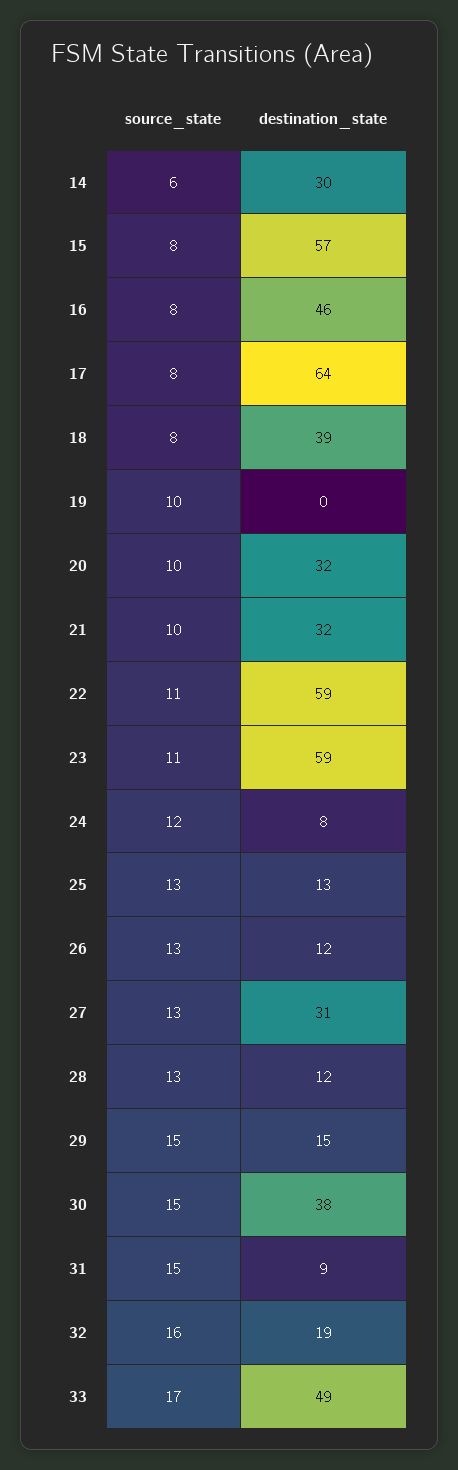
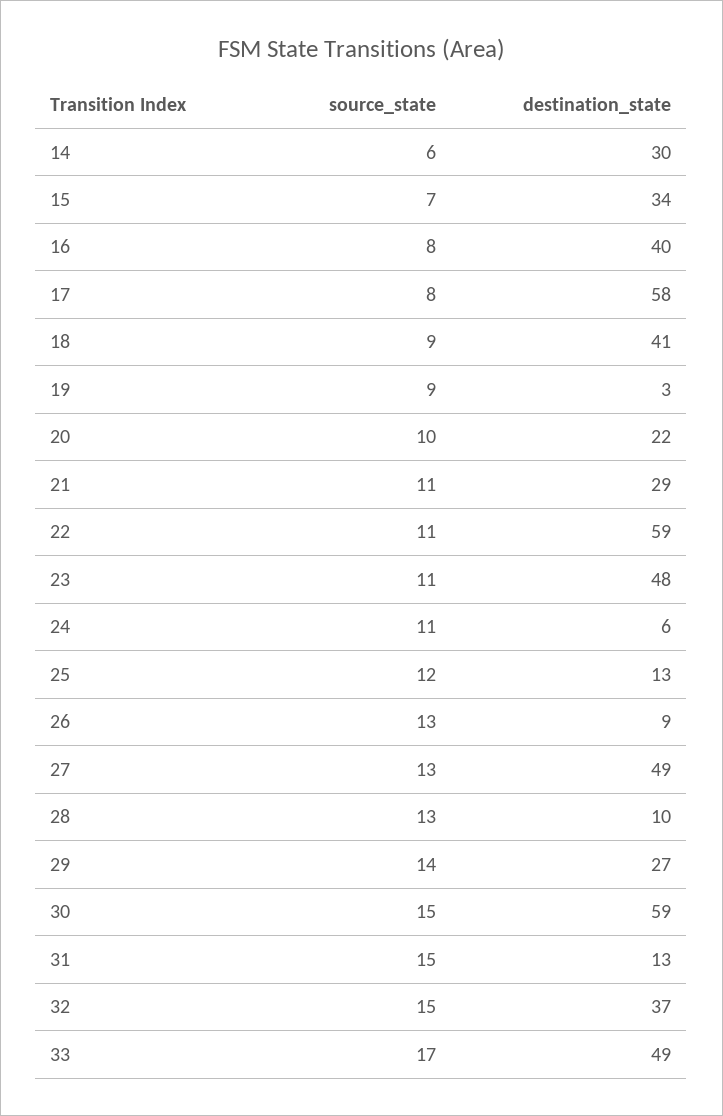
source_state, 15: 8 -> 7
destination_state, 15: 57 -> 34
destination_state, 16: 46 -> 40
destination_state, 17: 64 -> 58
source_state, 18: 8 -> 9
destination_state, 18: 39 -> 41
source_state, 19: 10 -> 9
destination_state, 19: 0 -> 3
destination_state, 20: 32 -> 22
source_state, 21: 10 -> 11
destination_state, 21: 32 -> 29
destination_state, 23: 59 -> 48
source_state, 24: 12 -> 11
destination_state, 24: 8 -> 6
source_state, 25: 13 -> 12
destination_state, 26: 12 -> 9
destination_state, 27: 31 -> 49
destination_state, 28: 12 -> 10
source_state, 29: 15 -> 14
destination_state, 29: 15 -> 27
destination_state, 30: 38 -> 59
destination_state, 31: 9 -> 13
source_state, 32: 16 -> 15
destination_state, 32: 19 -> 37

